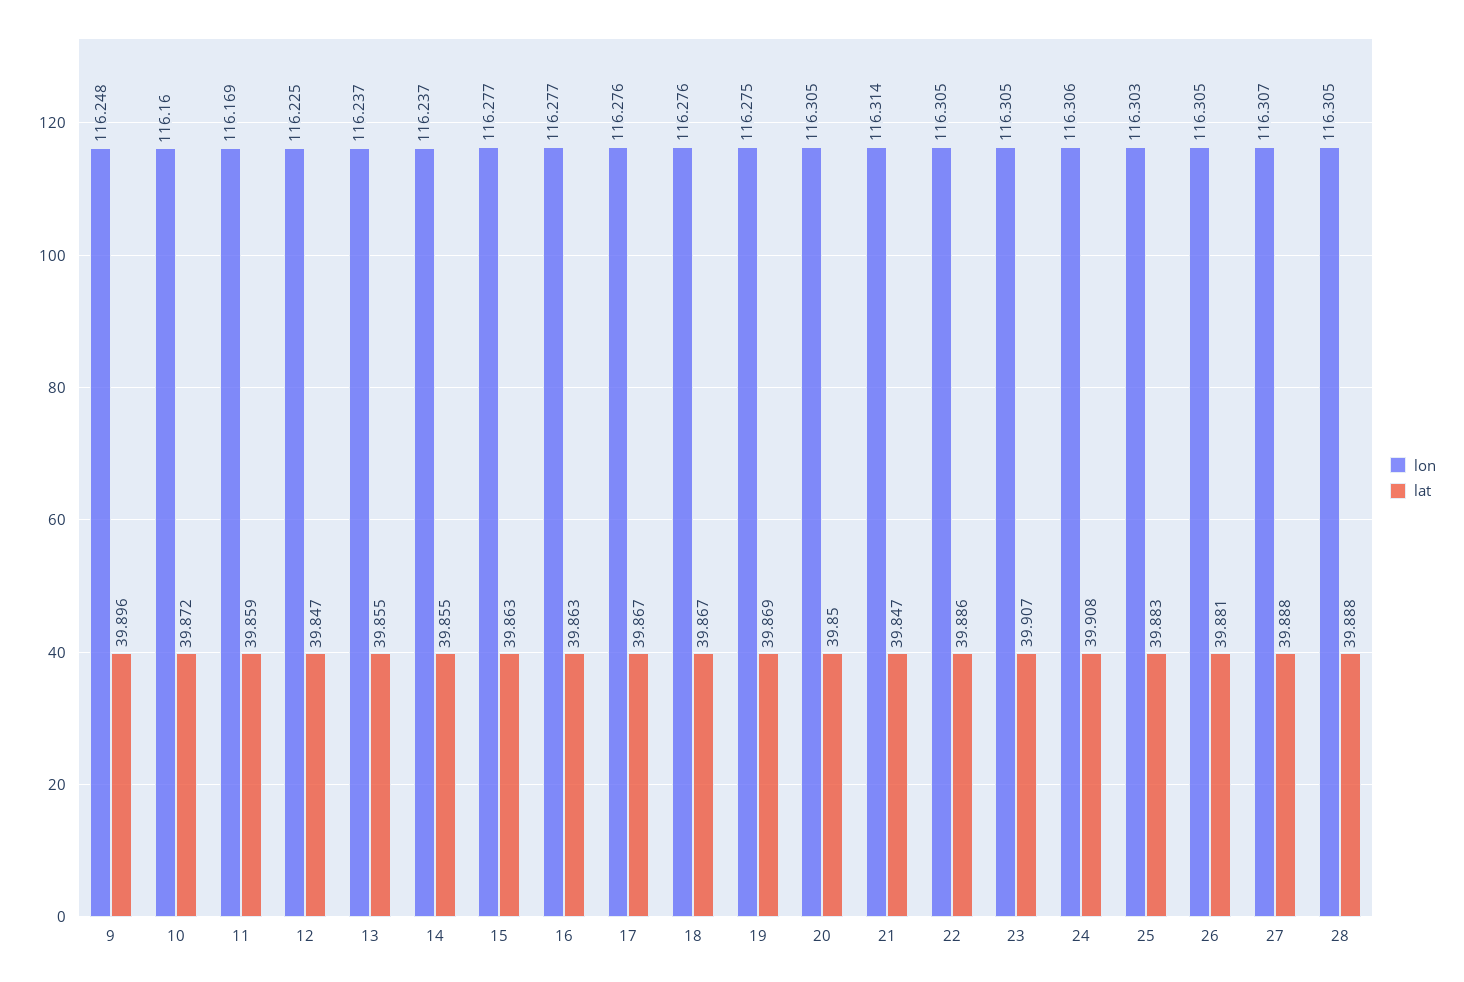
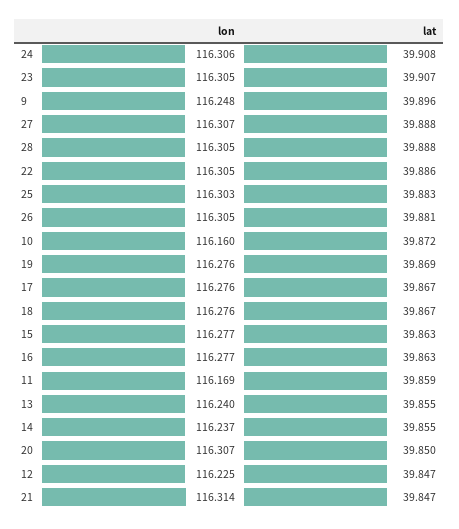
lon, 13: 116.237 -> 116.24
lon, 19: 116.275 -> 116.276
lon, 20: 116.305 -> 116.307

